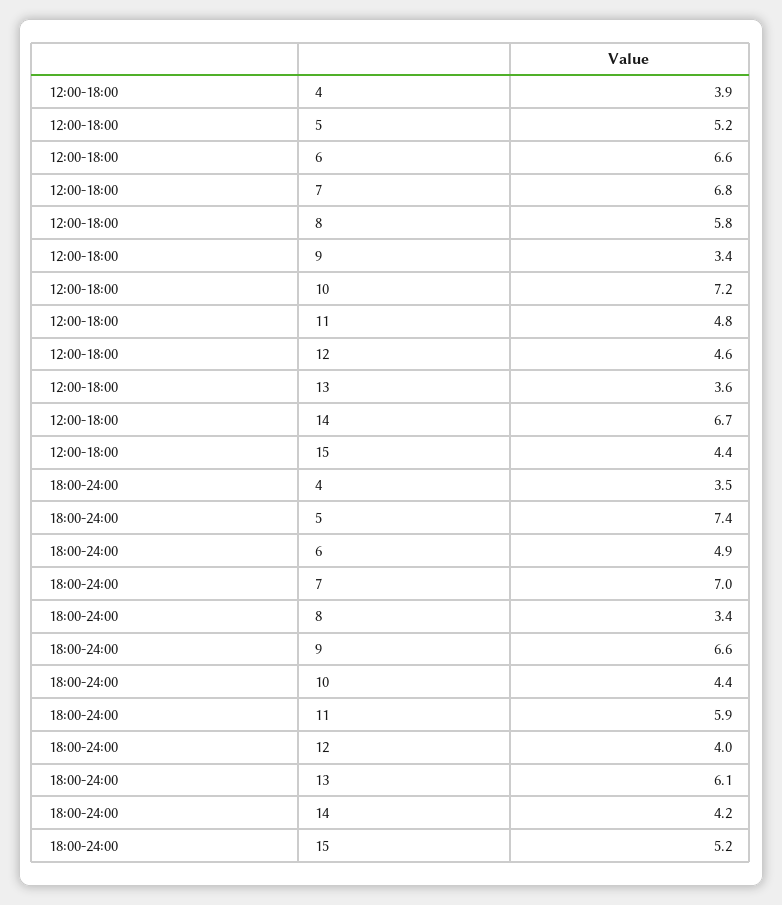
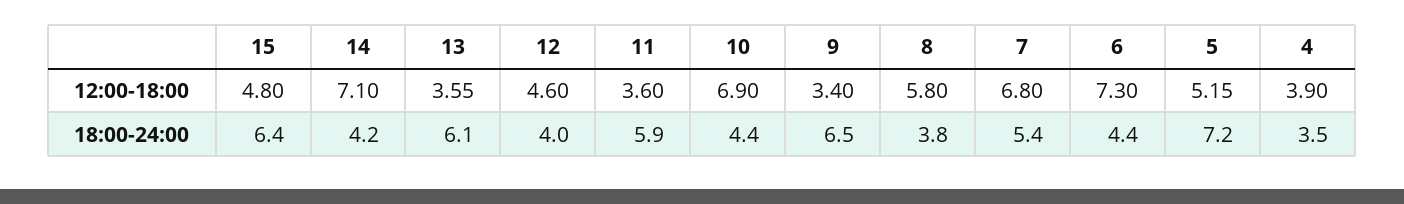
12:00-18:00, 6: 6.6 -> 7.3
12:00-18:00, 10: 7.2 -> 6.9
12:00-18:00, 11: 4.8 -> 3.6
12:00-18:00, 14: 6.7 -> 7.1
12:00-18:00, 15: 4.4 -> 4.8
18:00-24:00, 5: 7.4 -> 7.2
18:00-24:00, 6: 4.9 -> 4.4
18:00-24:00, 7: 7 -> 5.4
18:00-24:00, 8: 3.4 -> 3.8
18:00-24:00, 9: 6.6 -> 6.5
18:00-24:00, 15: 5.2 -> 6.4

